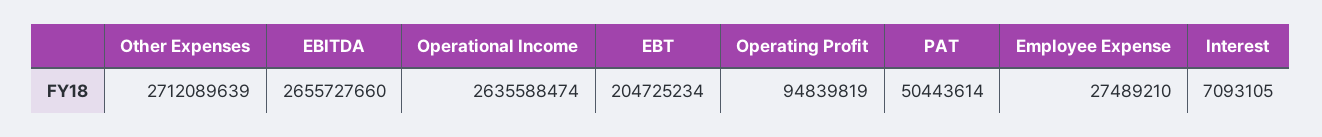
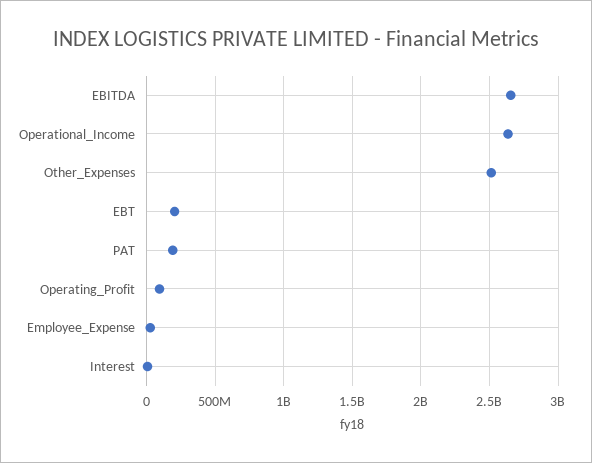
Other Expenses: 2712089639 -> 2500000000
PAT: 50443614 -> 200000000

